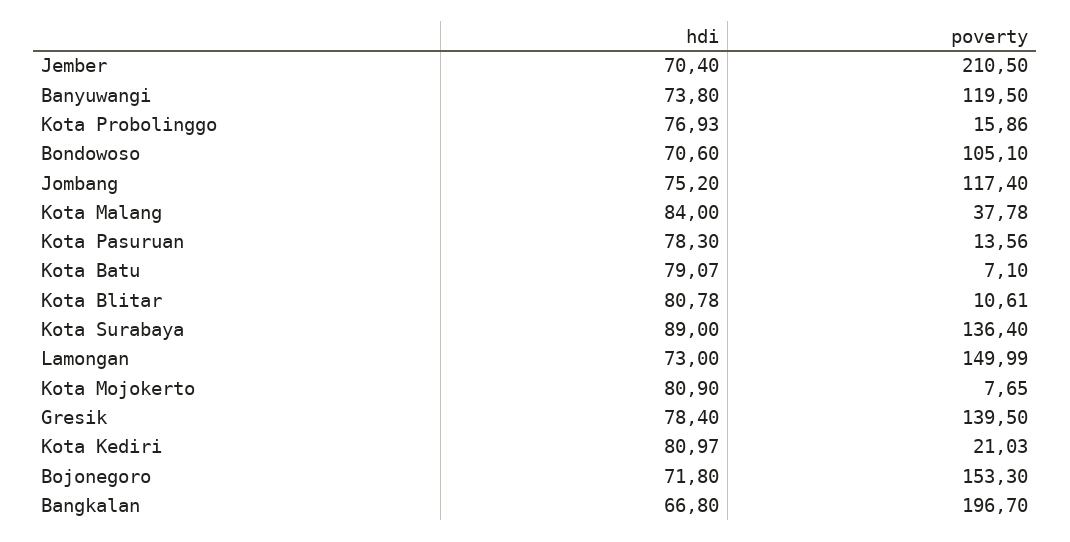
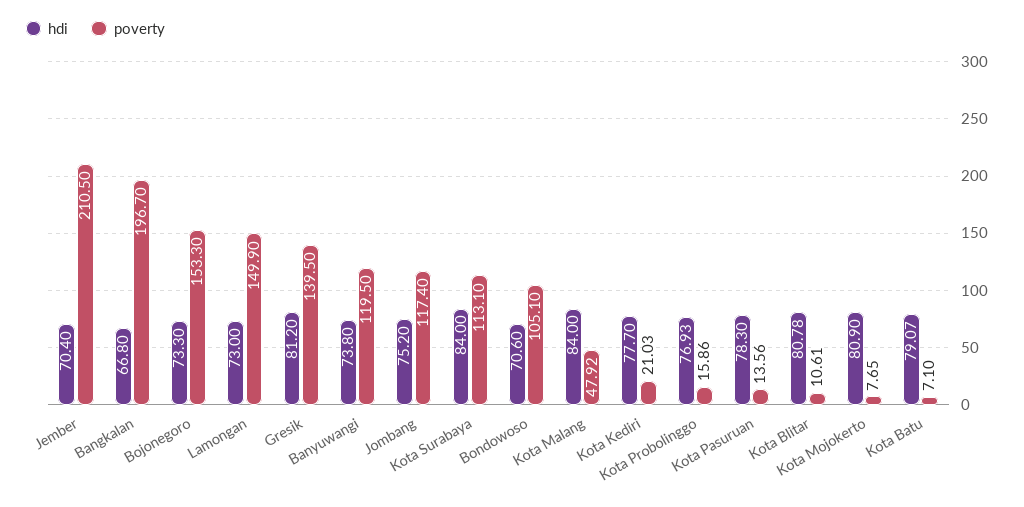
poverty, Kota Malang: 37.78 -> 47.92
hdi, Kota Surabaya: 89 -> 84
poverty, Kota Surabaya: 136.4 -> 113.1
poverty, Lamongan: 149.99 -> 149.9
hdi, Gresik: 78.4 -> 81.2
hdi, Kota Kediri: 80.97 -> 77.7
hdi, Bojonegoro: 71.8 -> 73.3

